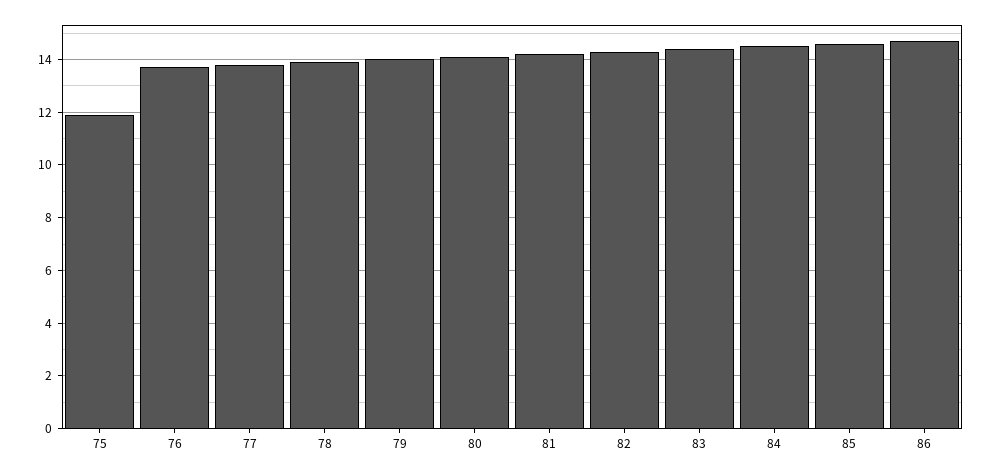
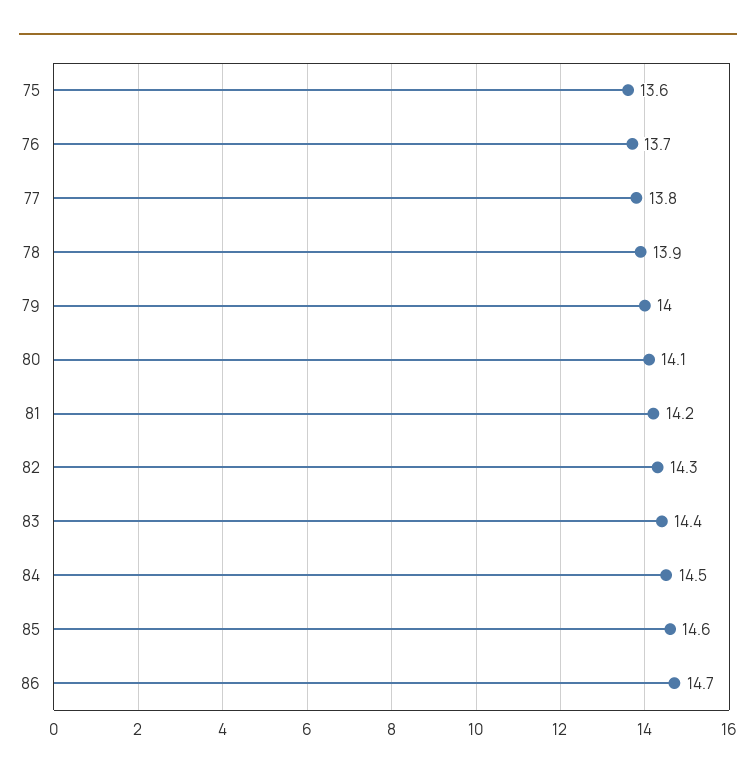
75: 12 -> 13.6

